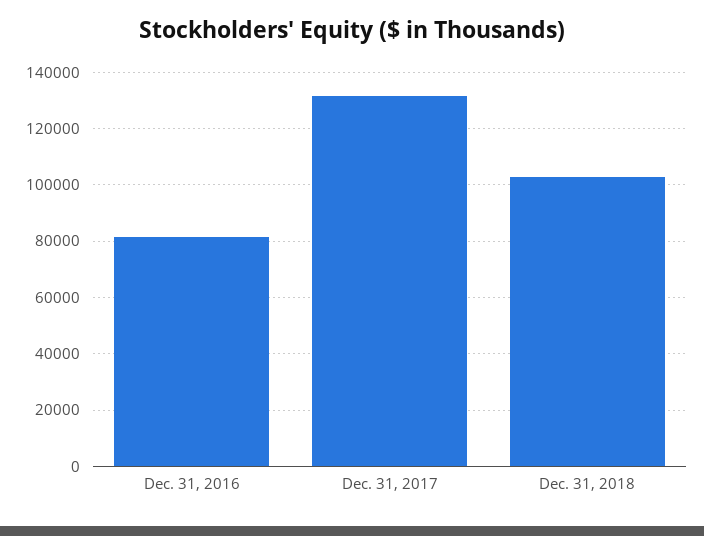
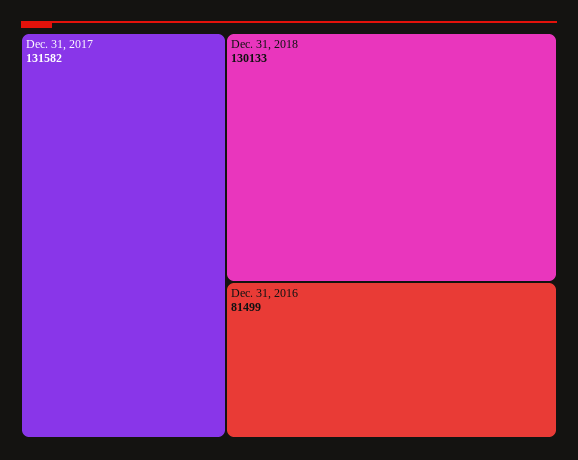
Dec. 31, 2018: 102500 -> 130133

